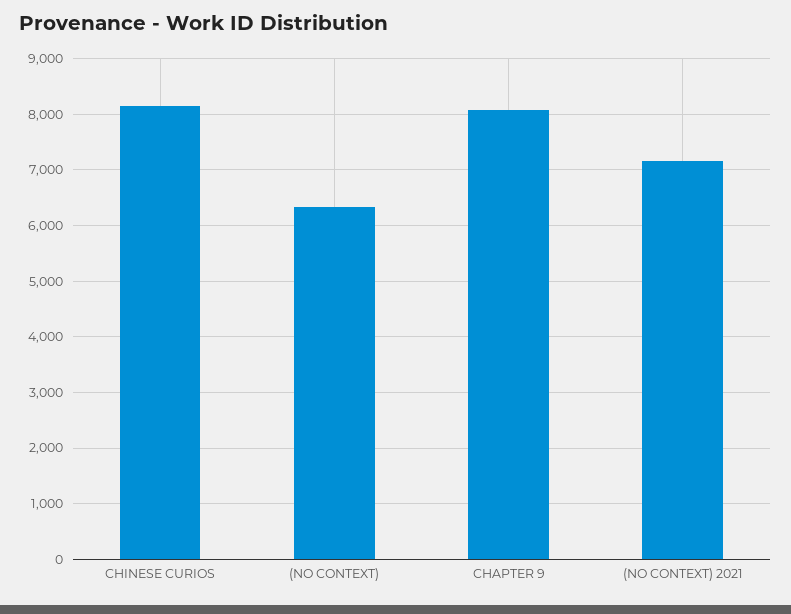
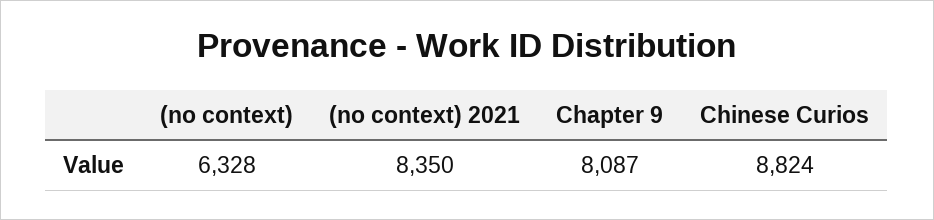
CHINESE CURIOS: 8200 -> 8824
(NO CONTEXT) 2021: 7200 -> 8350

